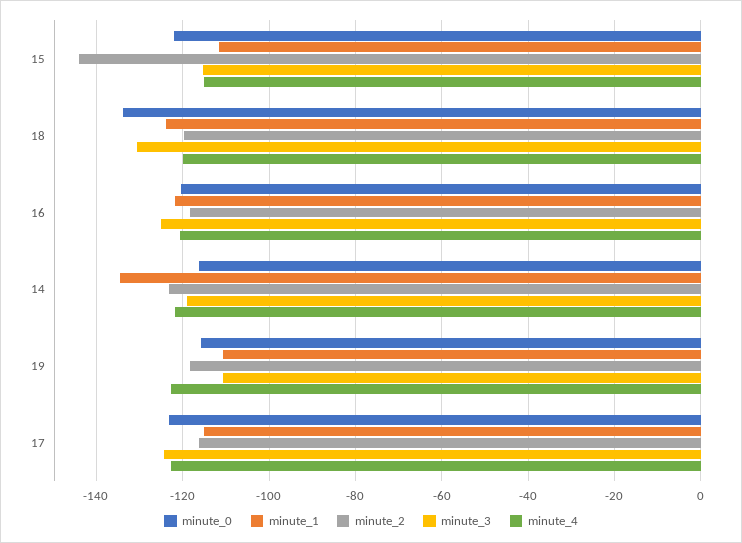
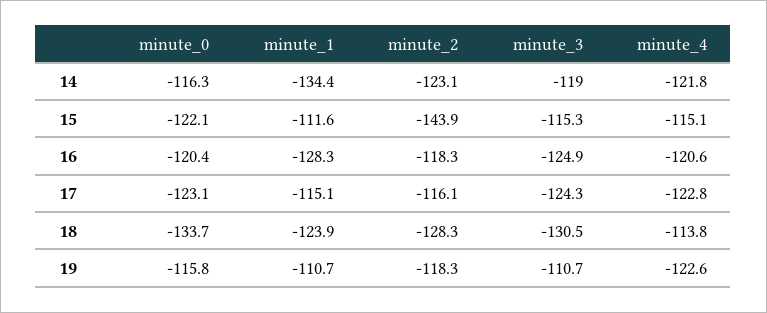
minute_2, 18: -120 -> -128.3
minute_4, 18: -120 -> -113.8
minute_1, 16: -122 -> -128.3

